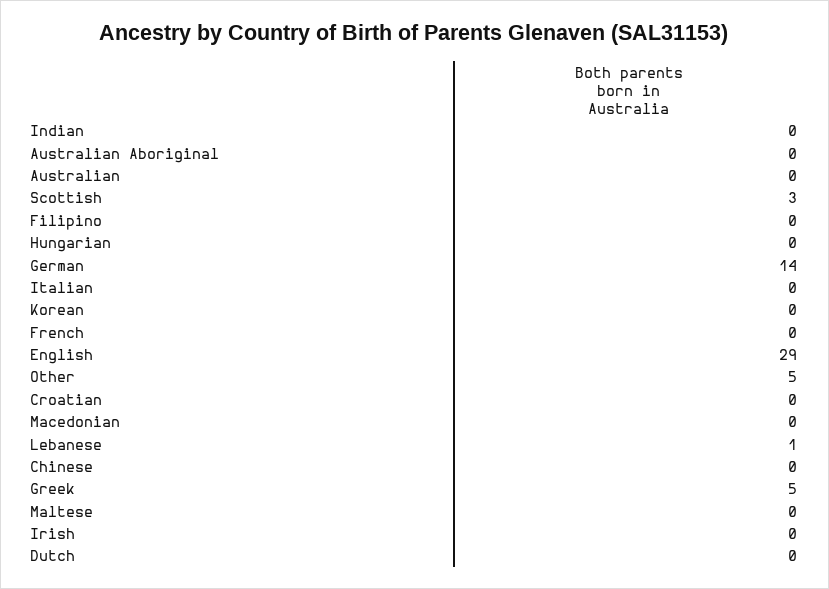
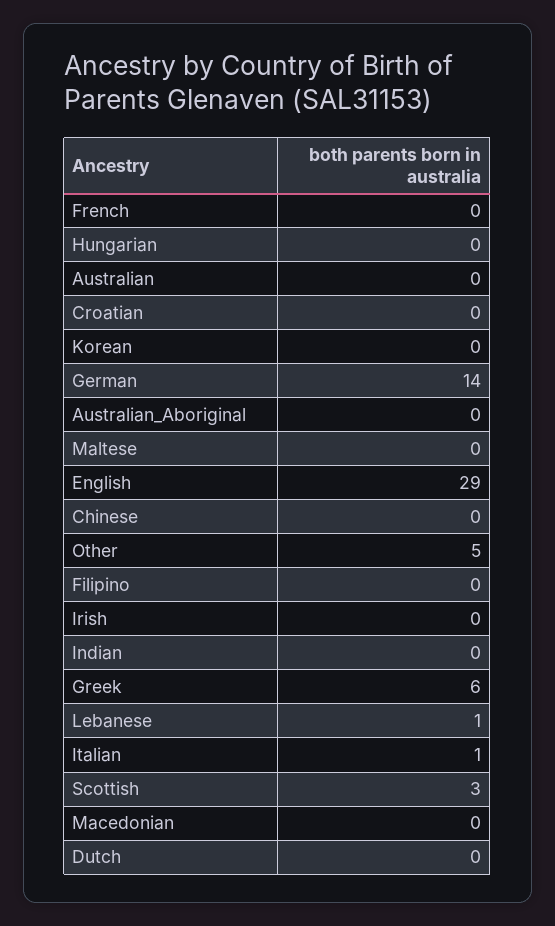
Italian: 0 -> 1
Greek: 5 -> 6

